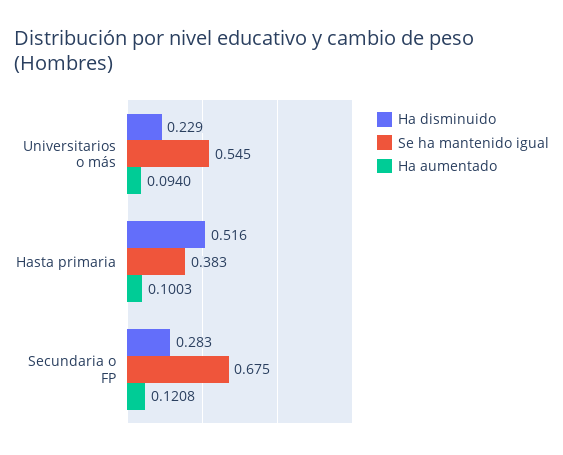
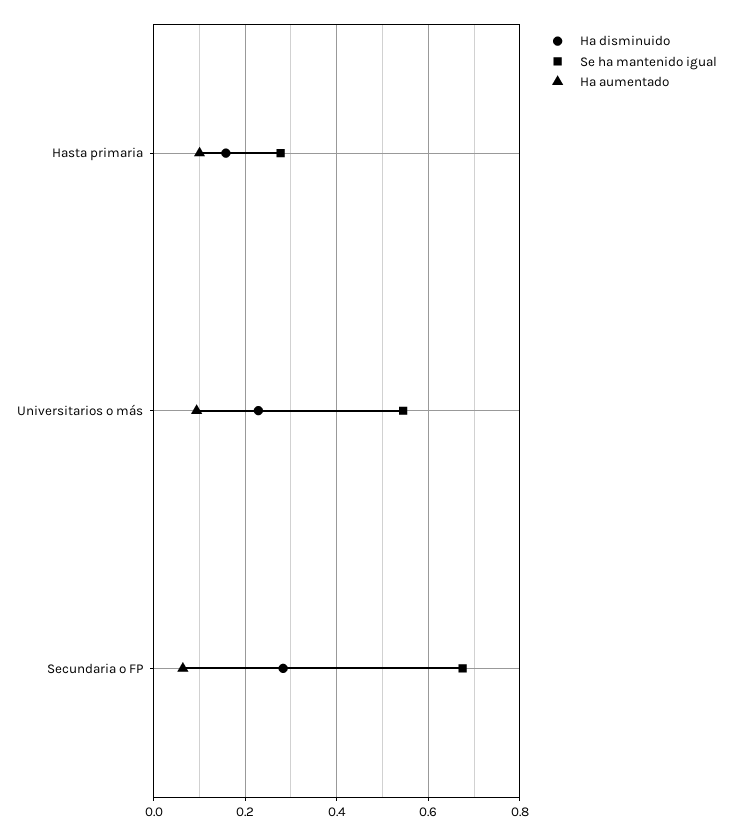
Ha disminuido, Hasta primaria: 0.516 -> 0.16
Se ha mantenido igual, Hasta primaria: 0.383 -> 0.28
Ha aumentado, Secundaria o FP: 0.1208 -> 0.06

